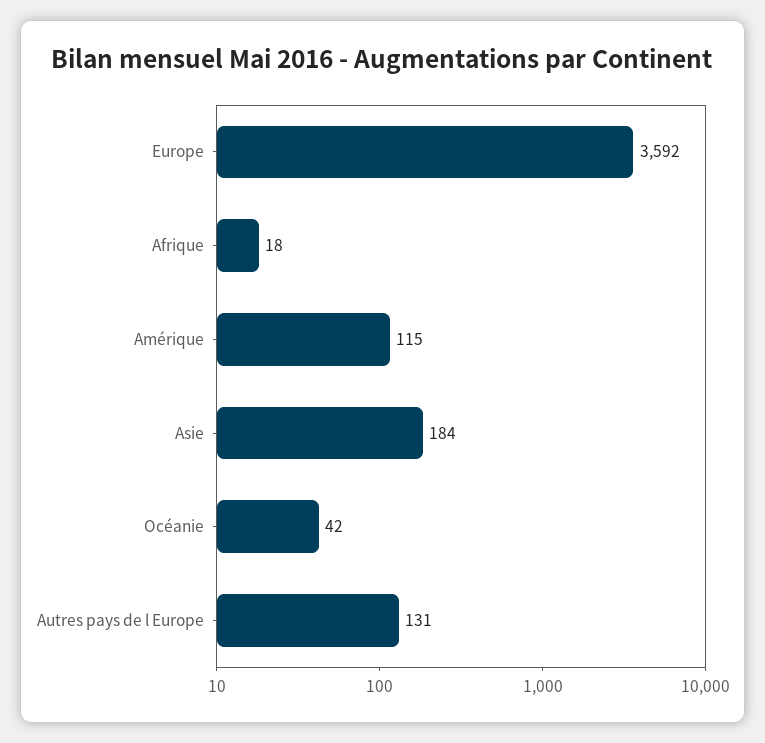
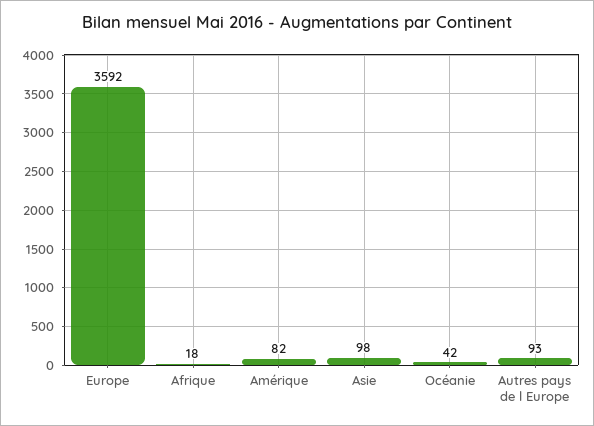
Amérique: 115 -> 82
Asie: 184 -> 98
Autres pays de l Europe: 131 -> 93

